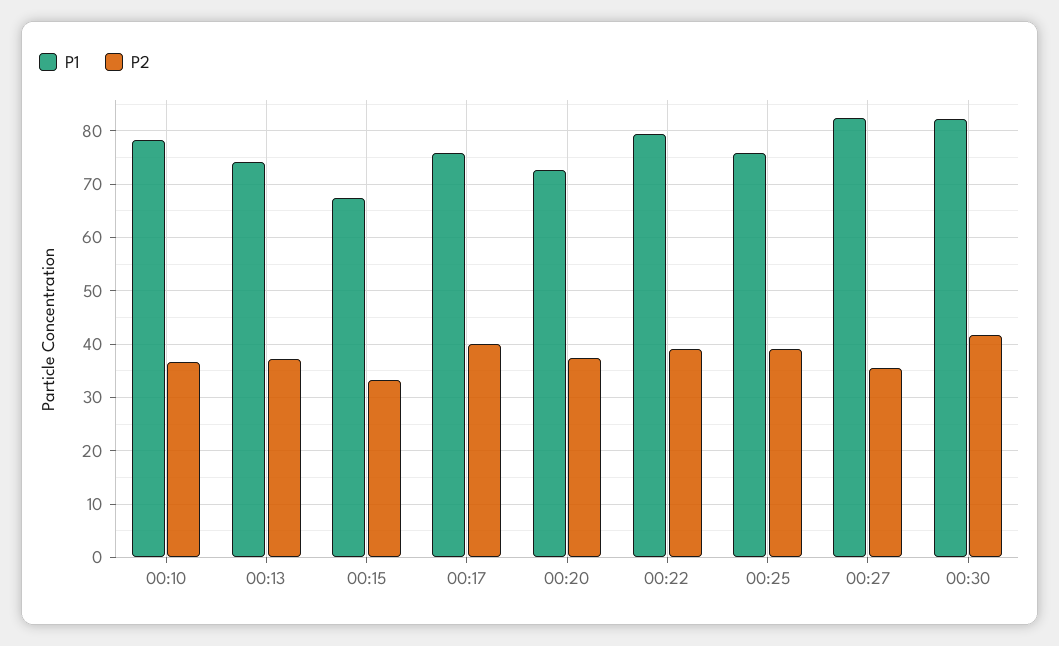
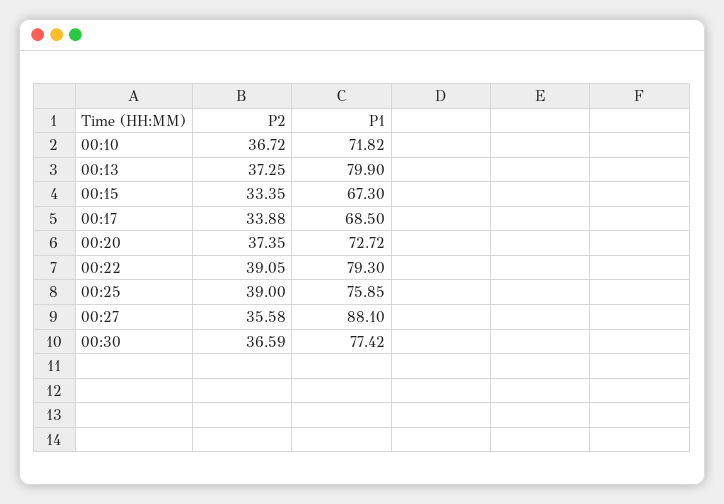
P1, 00:10: 78 -> 71.82
P1, 00:13: 74 -> 79.9
P1, 00:17: 76 -> 68.5
P2, 00:17: 40 -> 33.88
P1, 00:27: 82 -> 88.1
P1, 00:30: 82 -> 77.42
P2, 00:30: 42 -> 36.59

